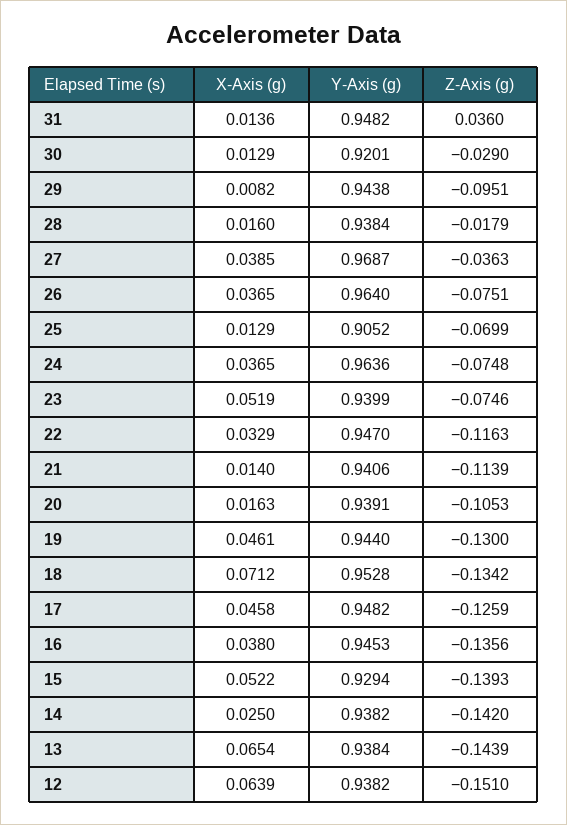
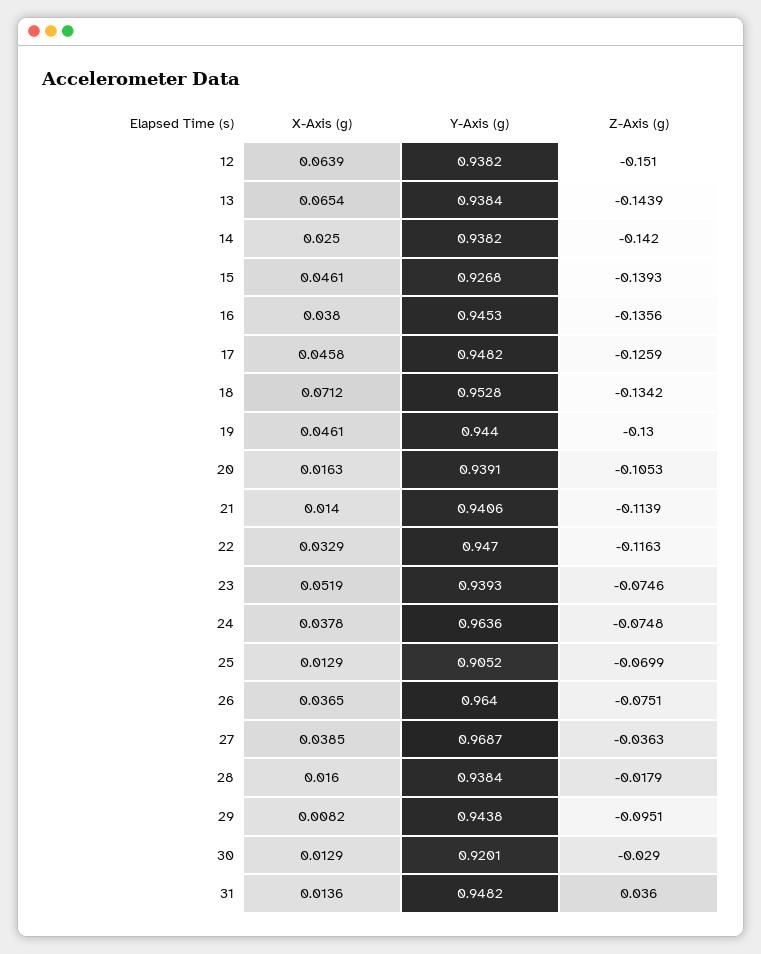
X-Axis (g), 24: 0.0365 -> 0.0378
Y-Axis (g), 23: 0.9399 -> 0.9393
X-Axis (g), 15: 0.0522 -> 0.0461
Y-Axis (g), 15: 0.9294 -> 0.9268

